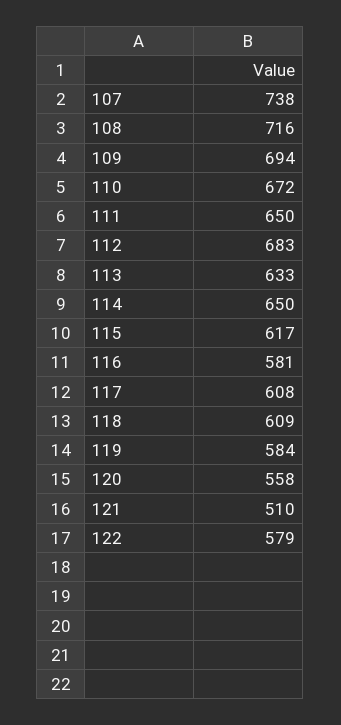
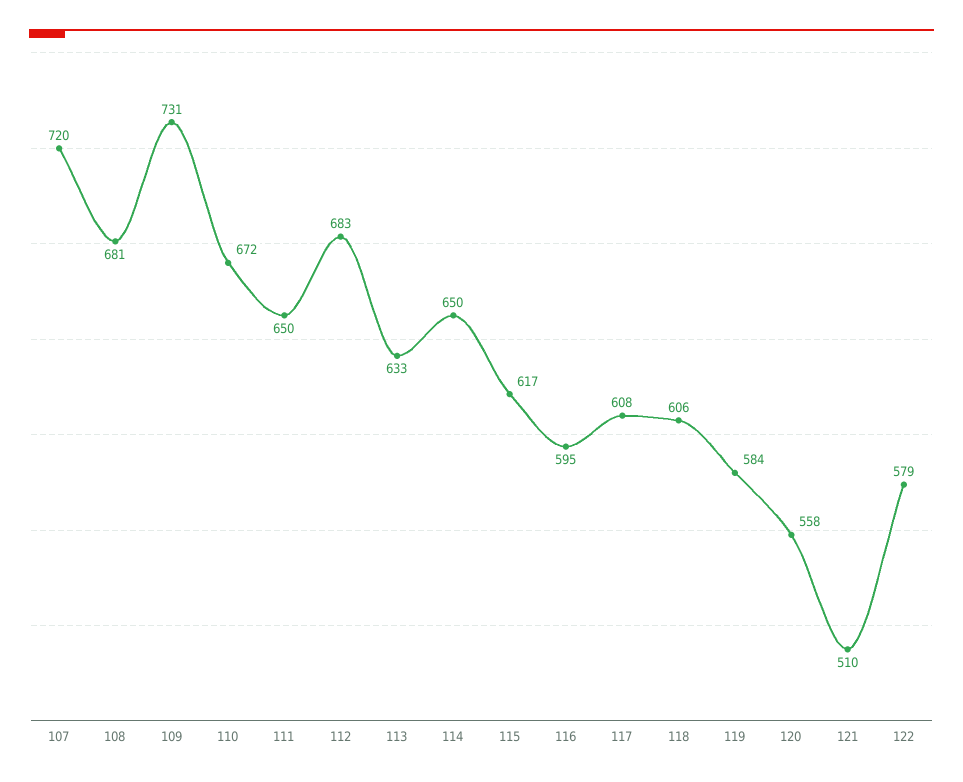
107: 738 -> 720
108: 716 -> 681
109: 694 -> 731
116: 581 -> 595
118: 609 -> 606

